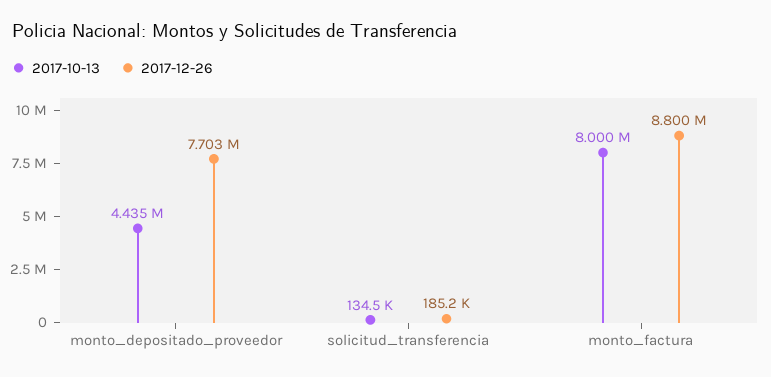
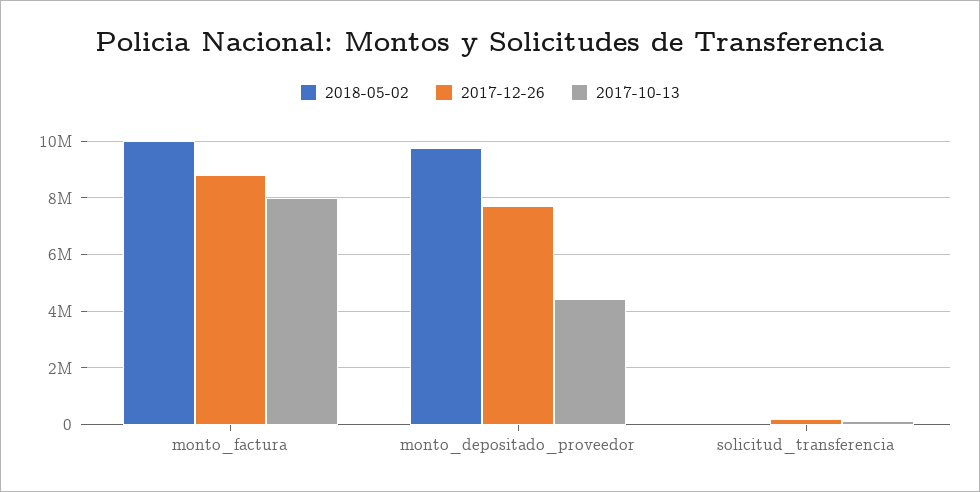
2018-05-02, monto_factura: none -> 10000000
2018-05-02, monto_depositado_proveedor: none -> 9750000
2018-05-02, solicitud_transferencia: none -> 0

